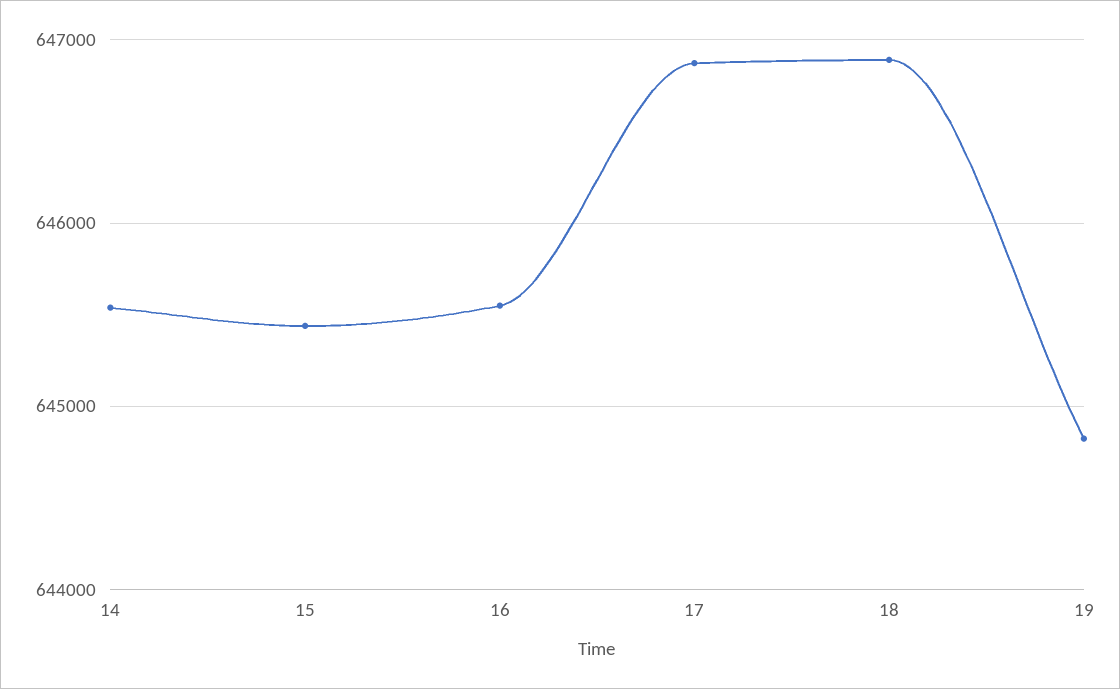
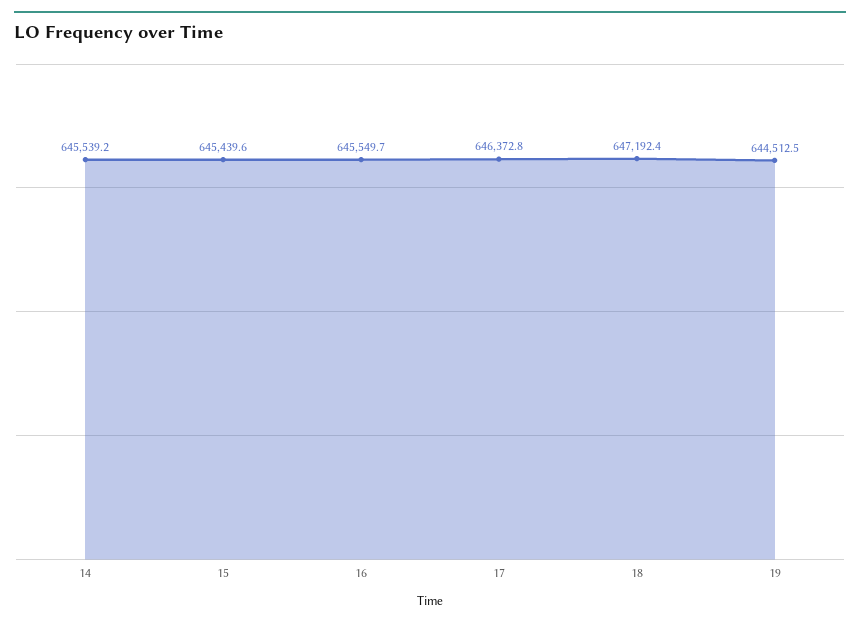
17: 646900 -> 646372.8
18: 646900 -> 647192.4
19: 644800 -> 644512.5

